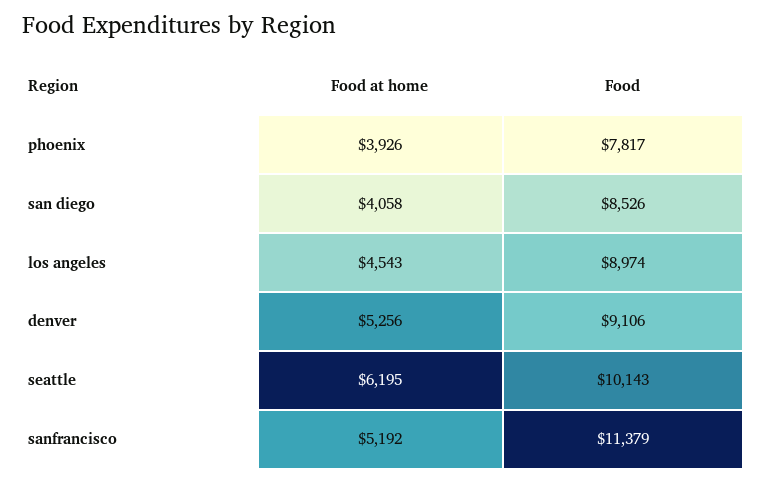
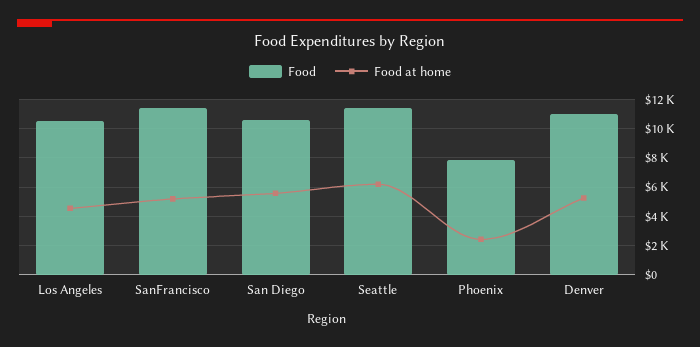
Food at home, phoenix: 3926 -> 2500
Food at home, san diego: 4058 -> 5500
Food, san diego: 8526 -> 10500
Food, los angeles: 8974 -> 10500
Food, denver: 9106 -> 11000
Food, seattle: 10143 -> 11500

